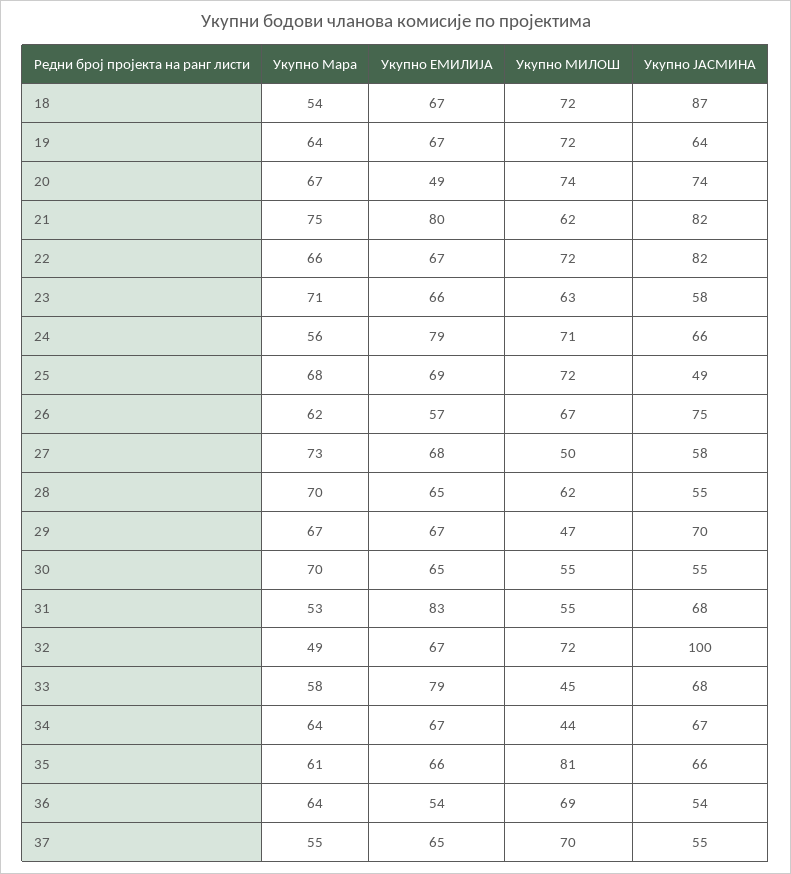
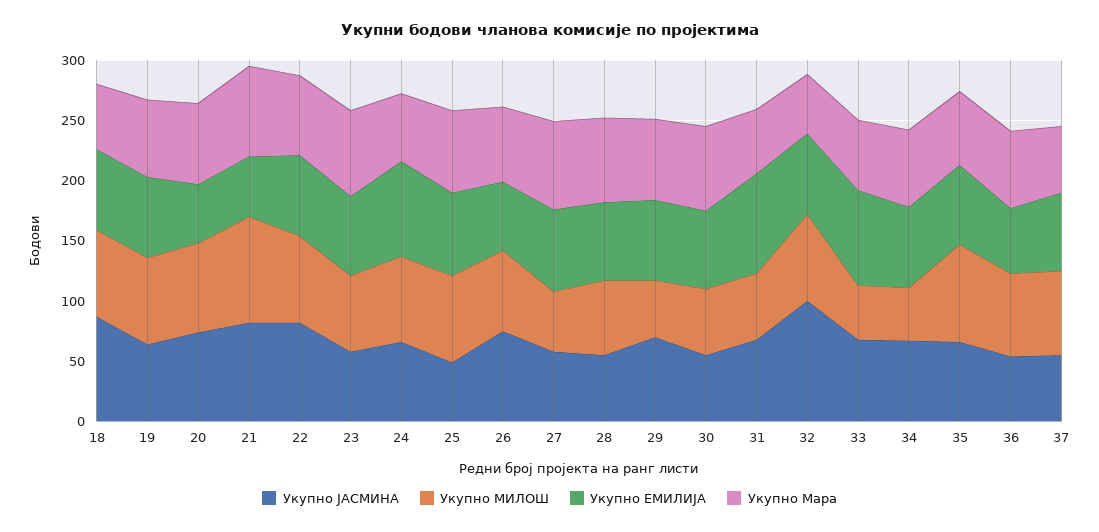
Укупно ЕМИЛИЈА, 21: 80 -> 50
Укупно МИЛОШ, 21: 62 -> 90

